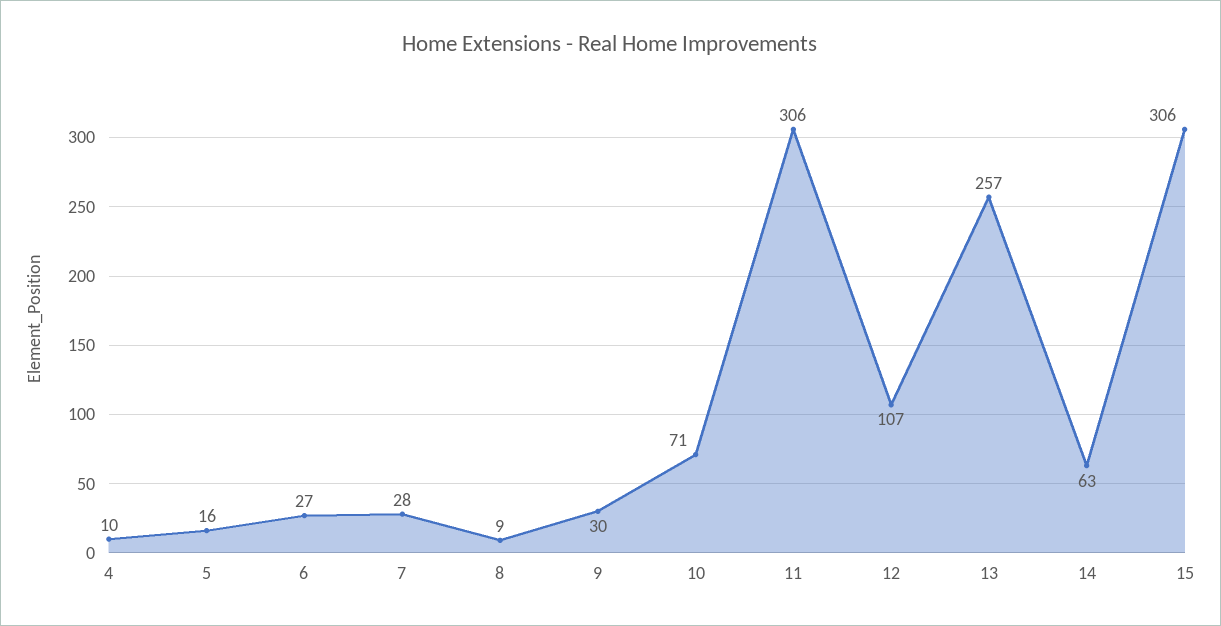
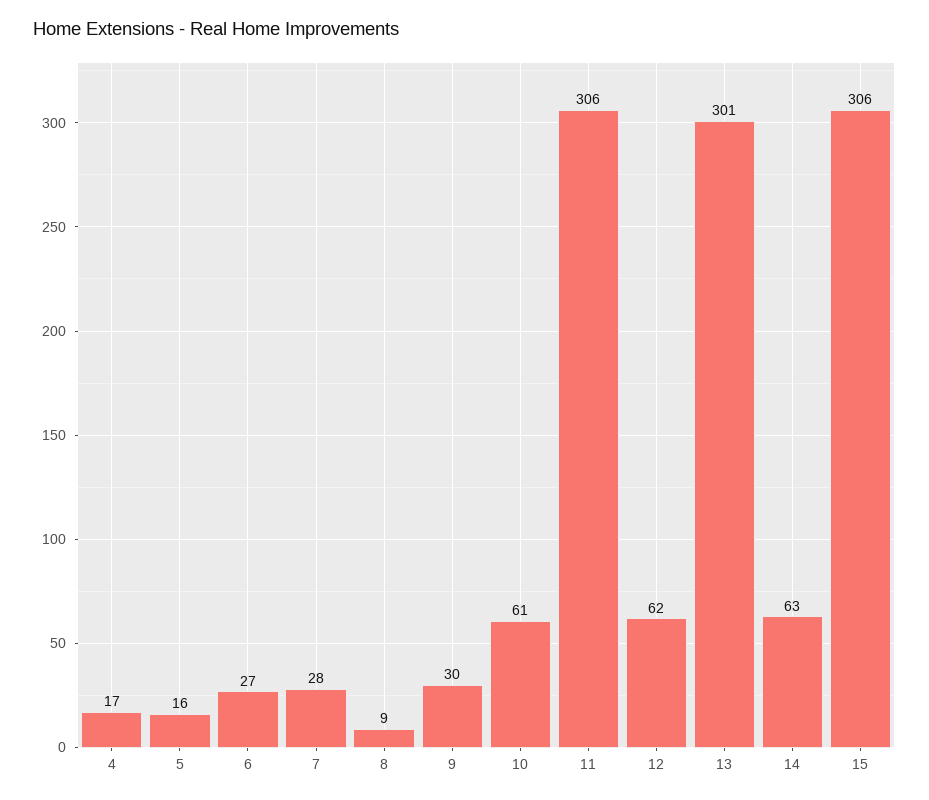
4: 10 -> 17
10: 71 -> 61
12: 107 -> 62
13: 257 -> 301

